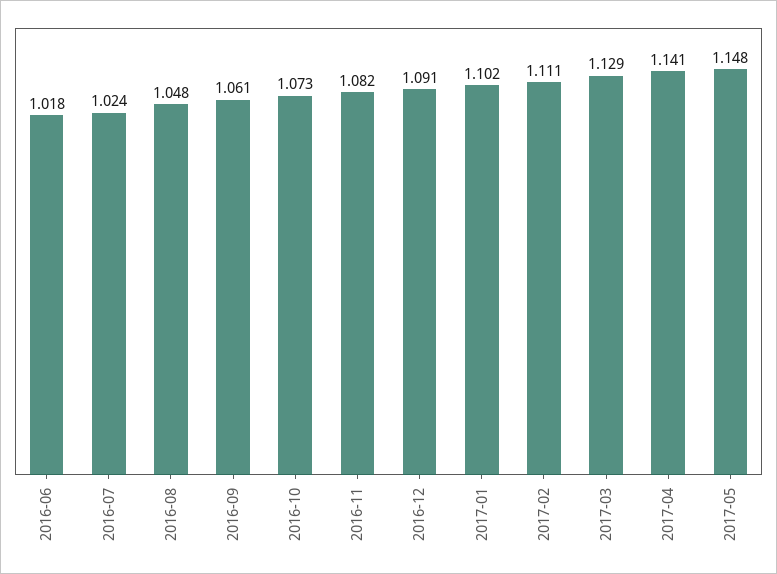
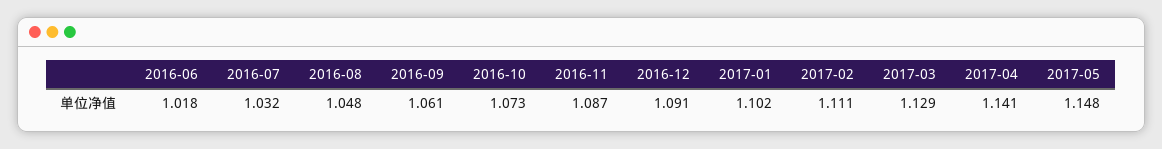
2016-07: 1.024 -> 1.032
2016-11: 1.082 -> 1.087

